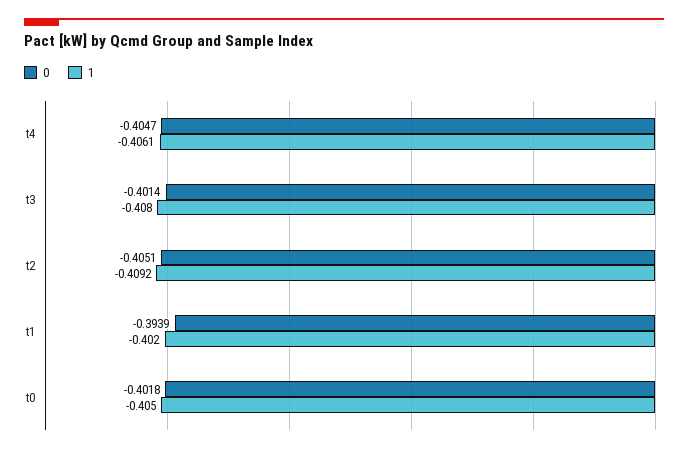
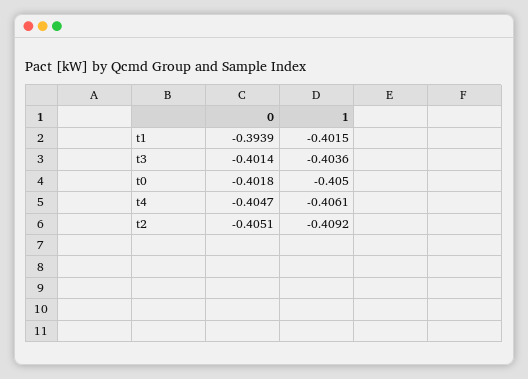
1, t3: -0.408 -> -0.4036
1, t1: -0.402 -> -0.4015

